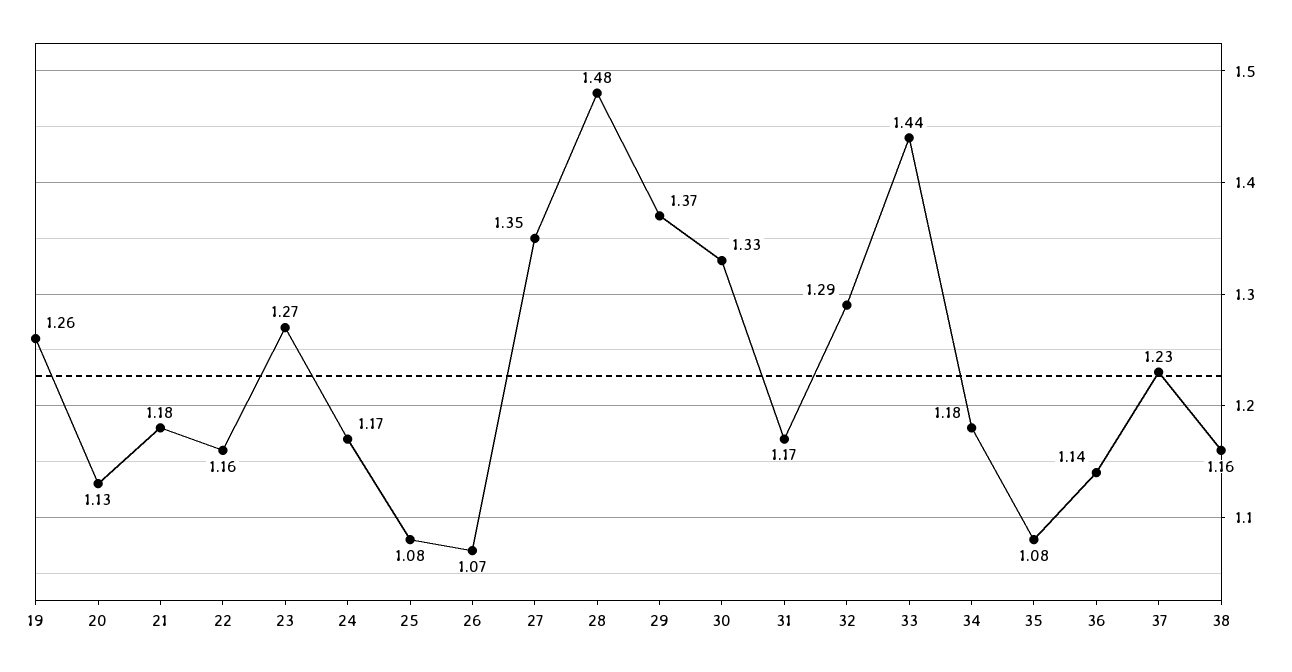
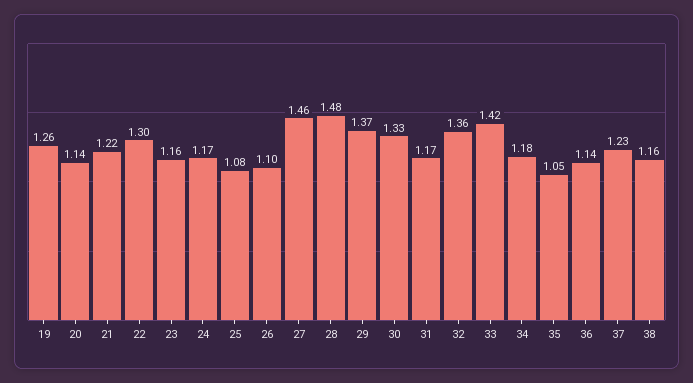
20: 1.13 -> 1.14
21: 1.18 -> 1.22
22: 1.16 -> 1.3
23: 1.27 -> 1.16
26: 1.07 -> 1.1
27: 1.35 -> 1.46
32: 1.29 -> 1.36
33: 1.44 -> 1.42
35: 1.08 -> 1.05

